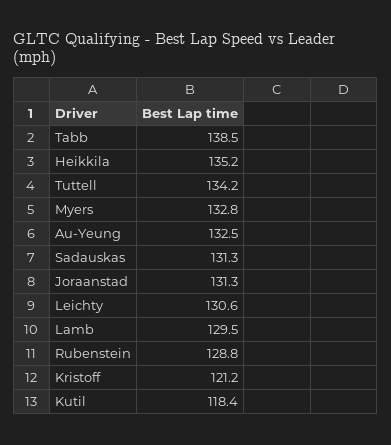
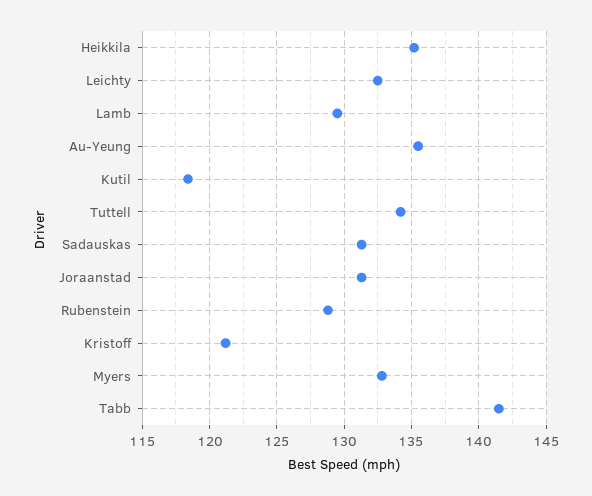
Tabb: 138.5 -> 141.5
Au-Yeung: 132.5 -> 135.5
Leichty: 130.6 -> 132.5

